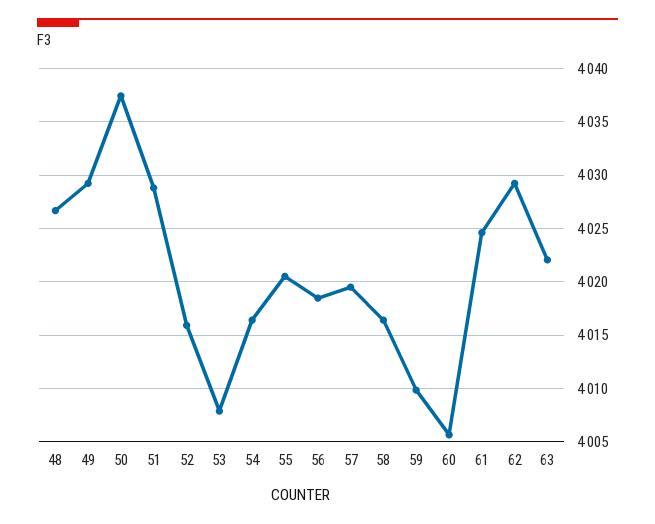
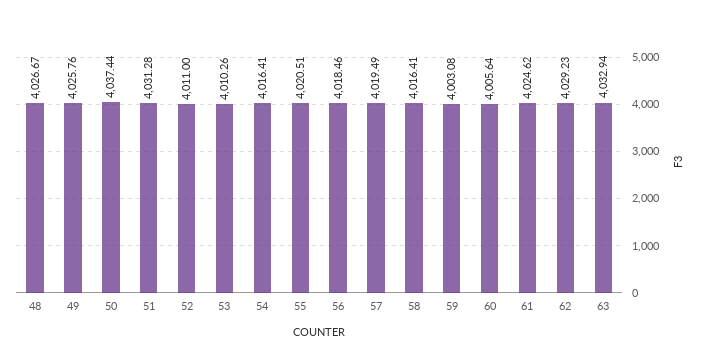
49: 4029 -> 4025.76
51: 4029 -> 4031.28
52: 4016 -> 4011
53: 4008 -> 4010.26
59: 4010 -> 4003.08
63: 4022 -> 4032.94

